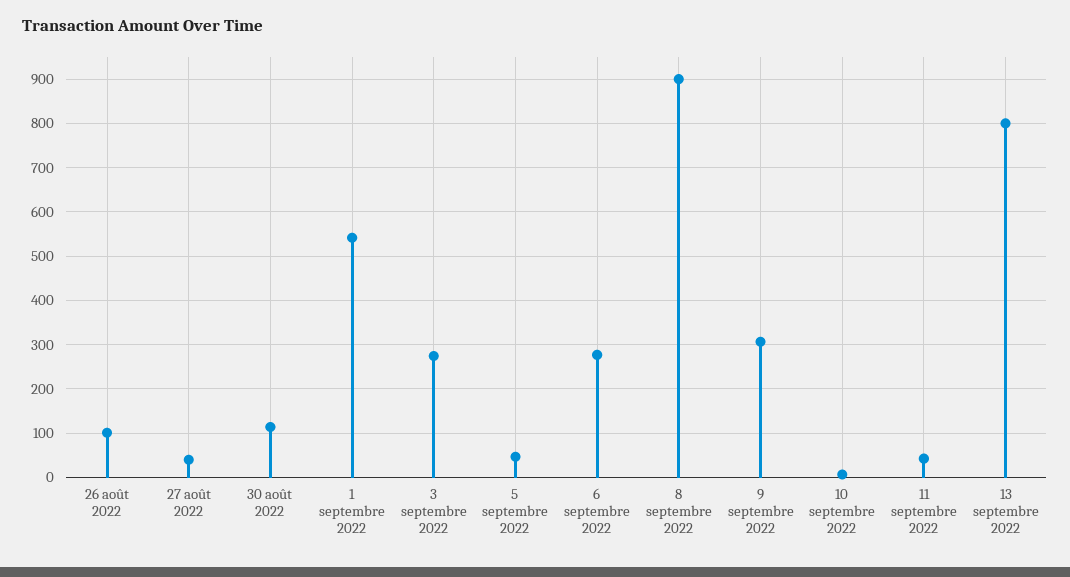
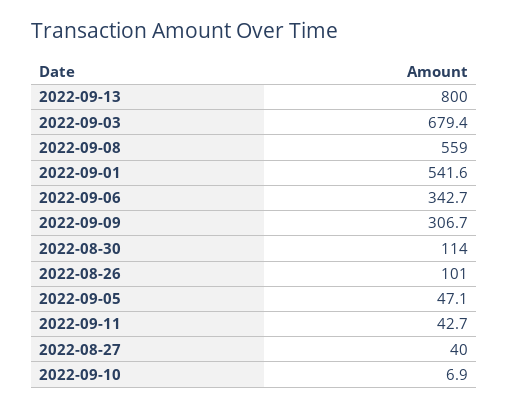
3 septembre 2022: 280 -> 679.4
6 septembre 2022: 280 -> 342.7
8 septembre 2022: 900 -> 559

